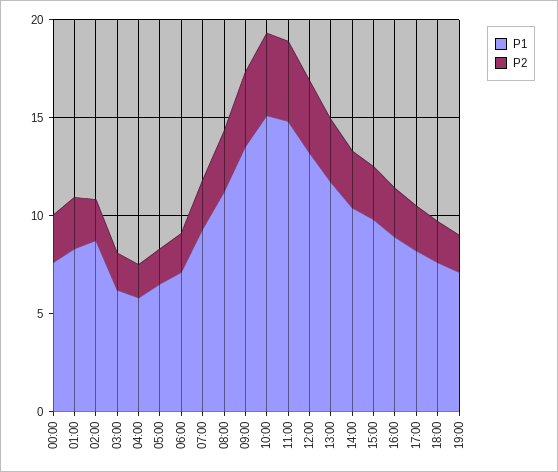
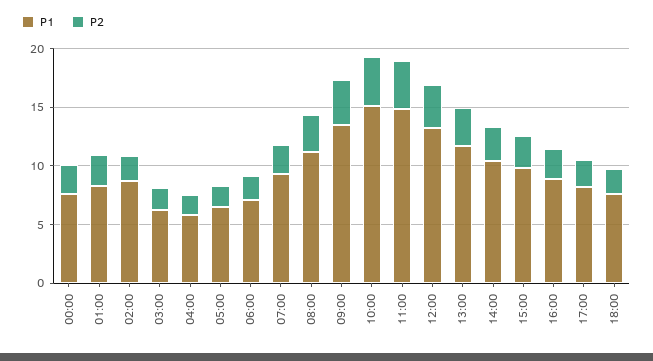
P1, 19:00: 7 -> none
P2, 19:00: 2 -> none

